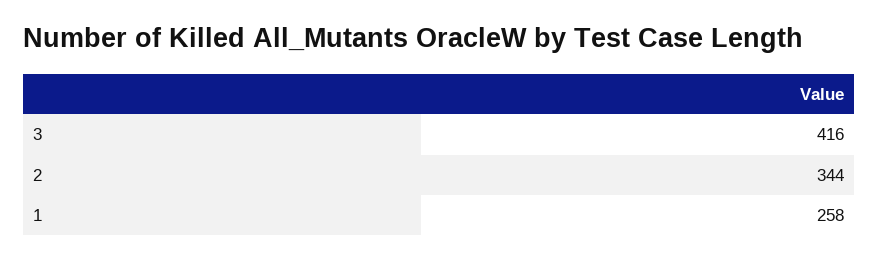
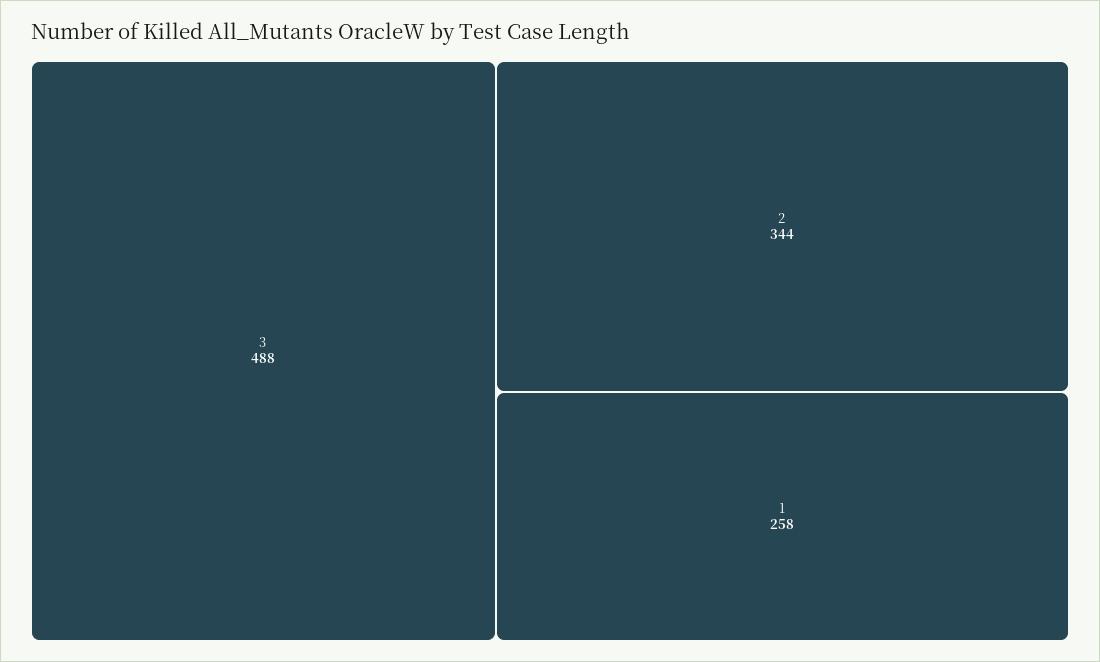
3: 416 -> 488

